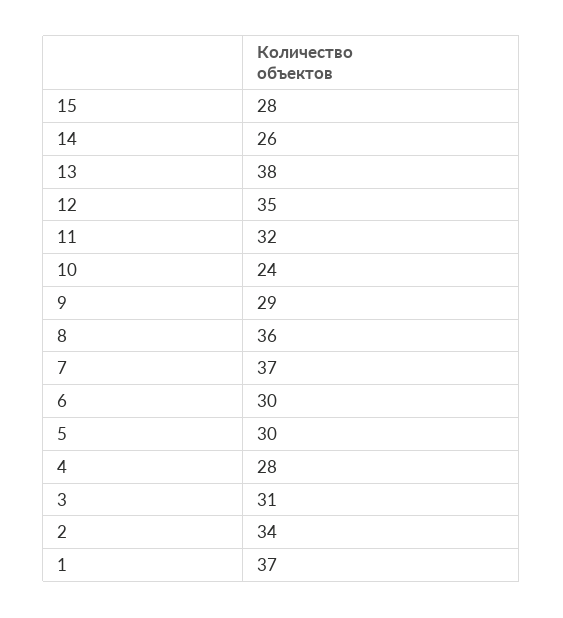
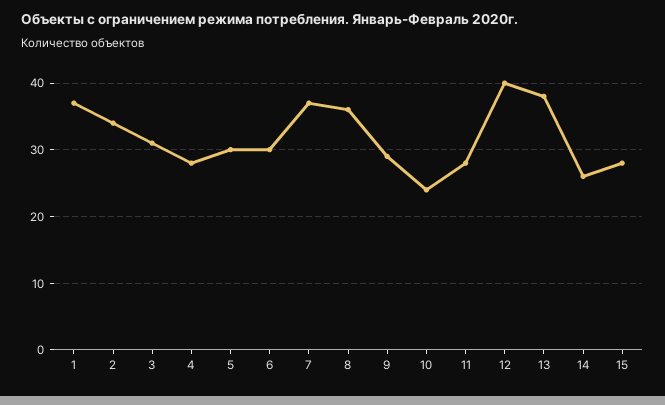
12: 35 -> 40
11: 32 -> 28

